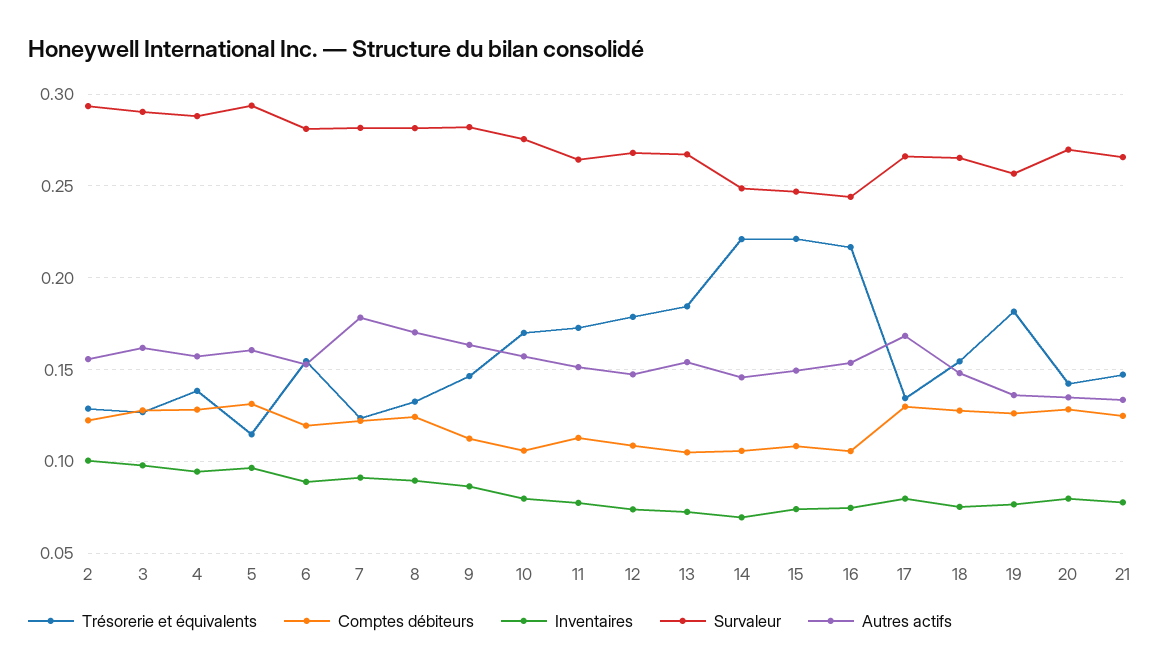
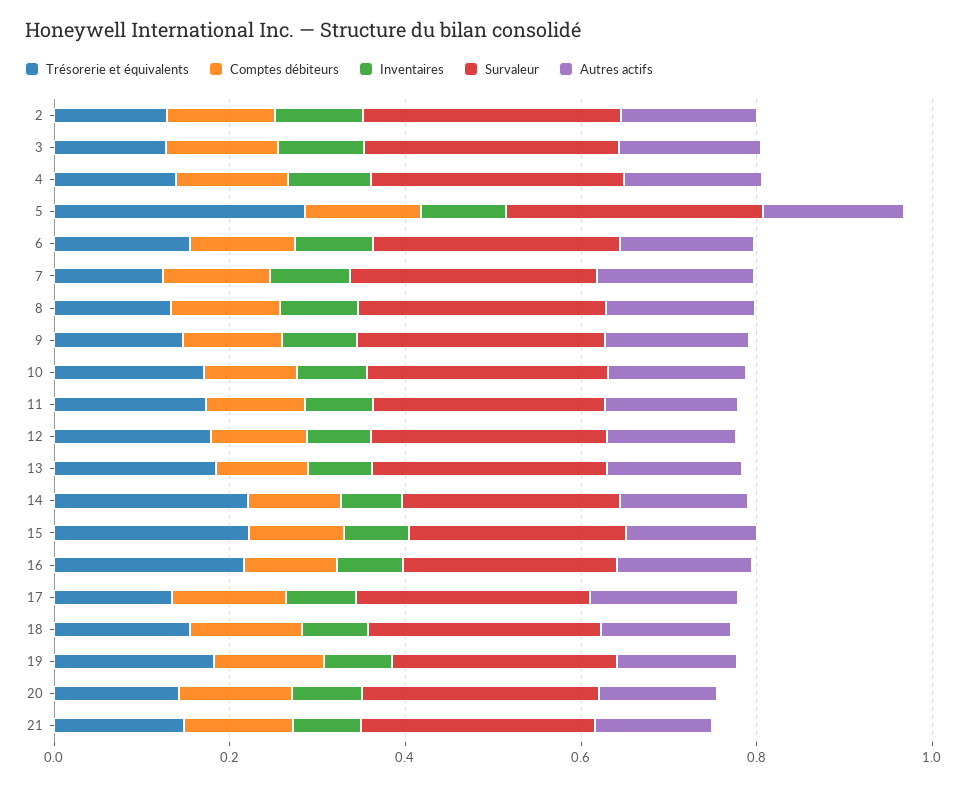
Trésorerie et équivalents, 5: 0.115 -> 0.3

